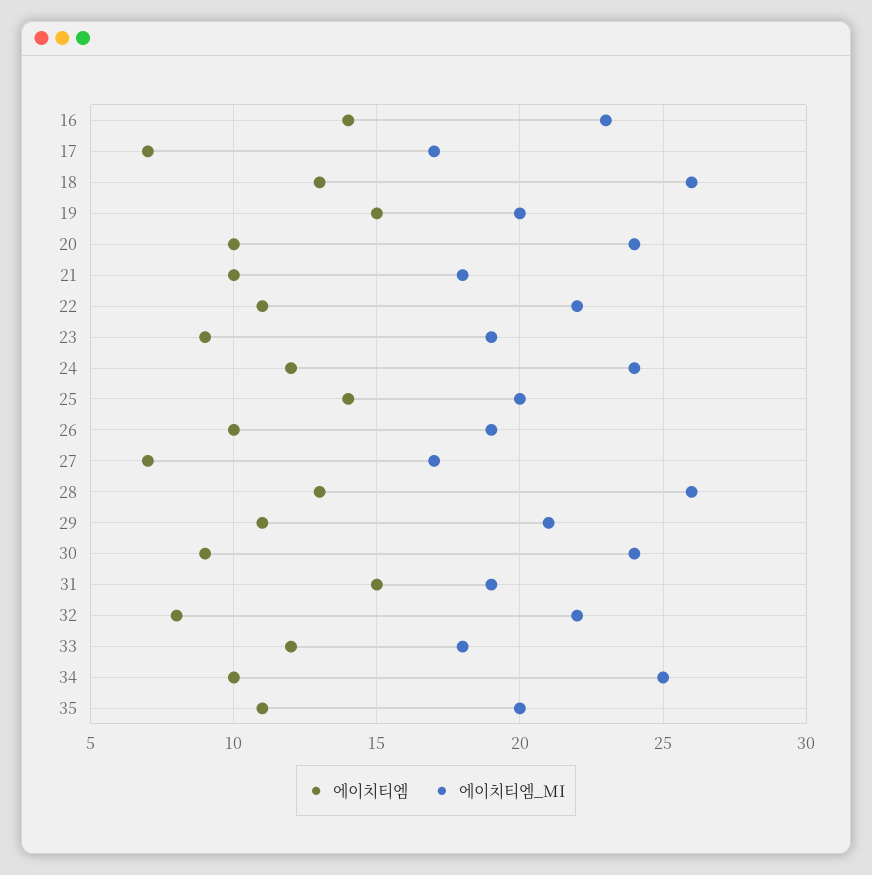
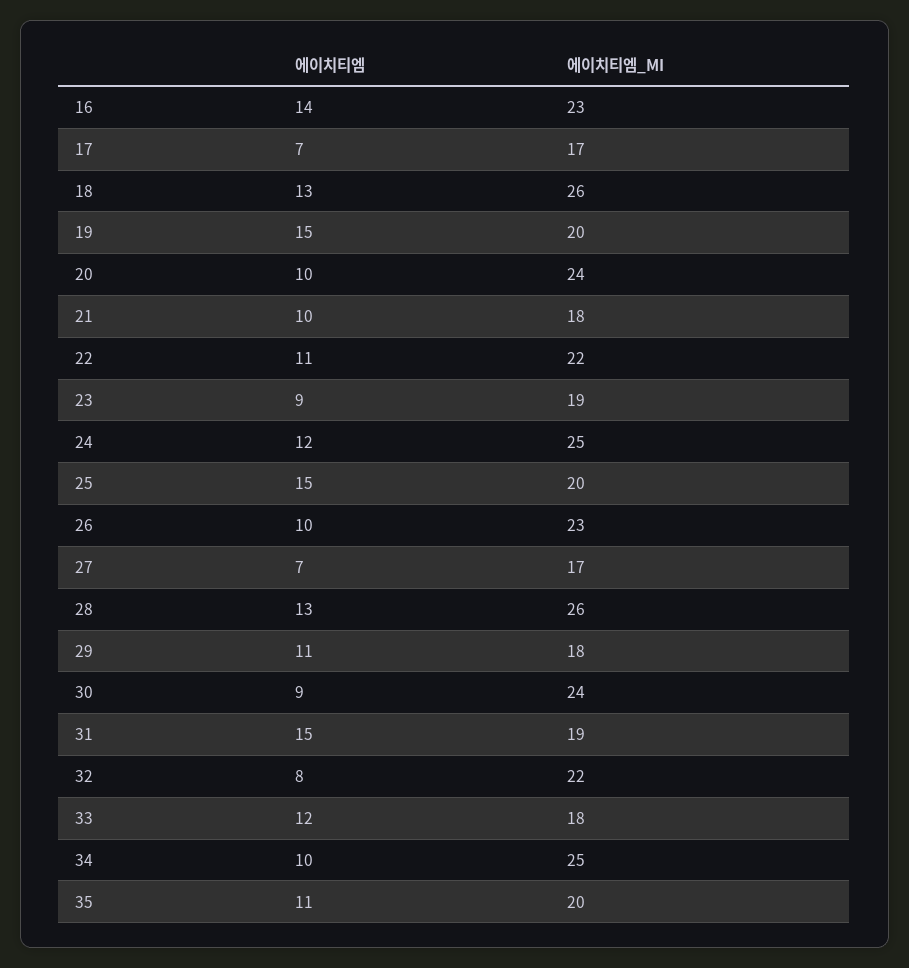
에이치티엠_MI, 24: 24 -> 25
에이치티엠, 25: 14 -> 15
에이치티엠_MI, 26: 19 -> 23
에이치티엠_MI, 29: 21 -> 18

